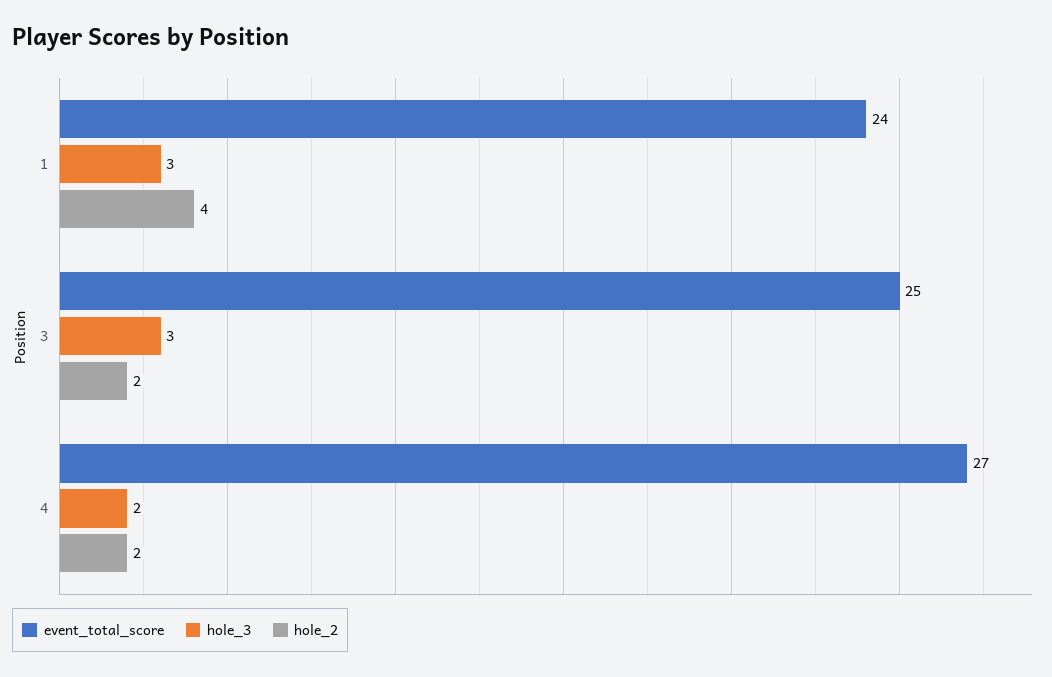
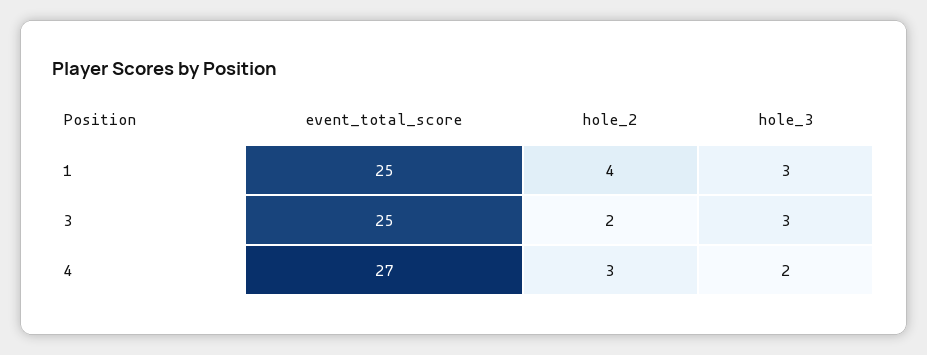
event_total_score, 1: 24 -> 25
hole_2, 4: 2 -> 3

